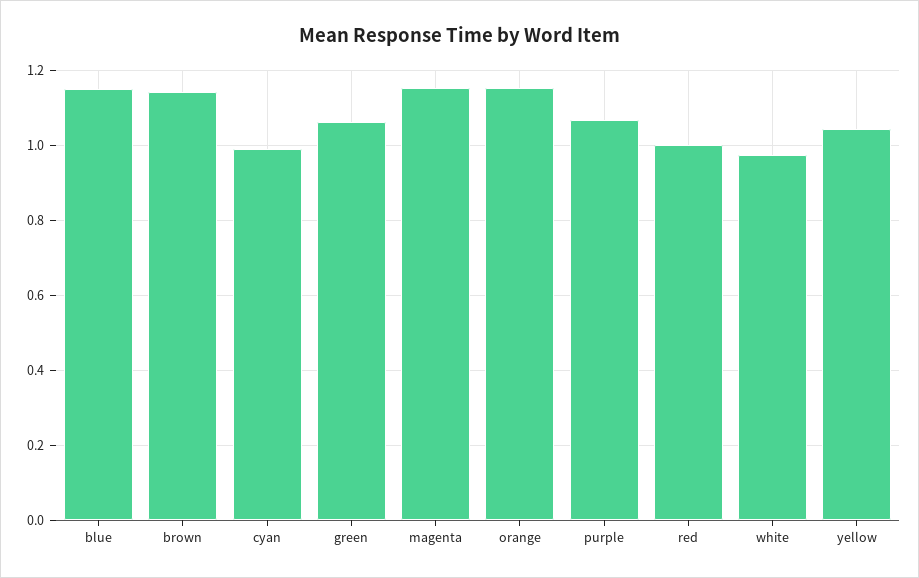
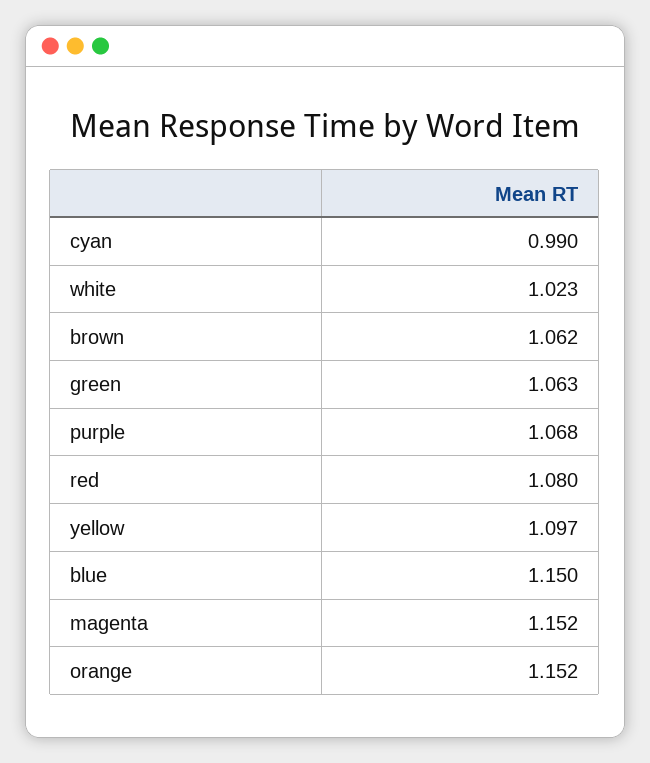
brown: 1.14 -> 1.062
red: 1 -> 1.08
white: 0.98 -> 1.023
yellow: 1.04 -> 1.097

